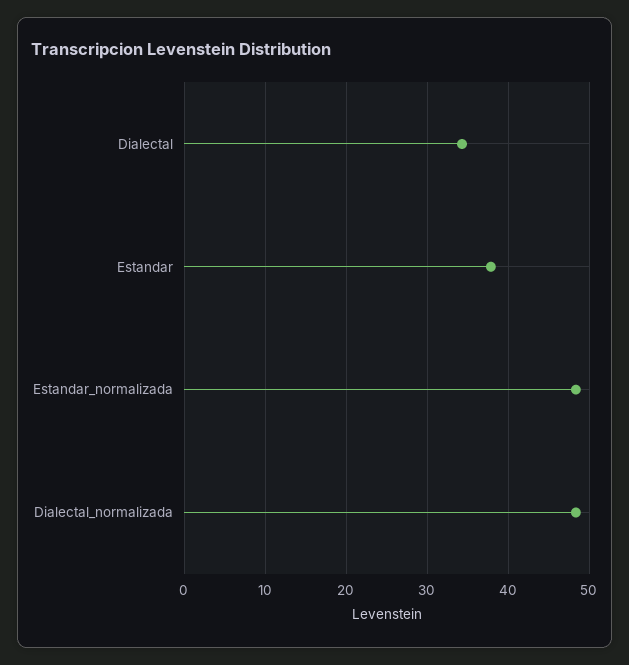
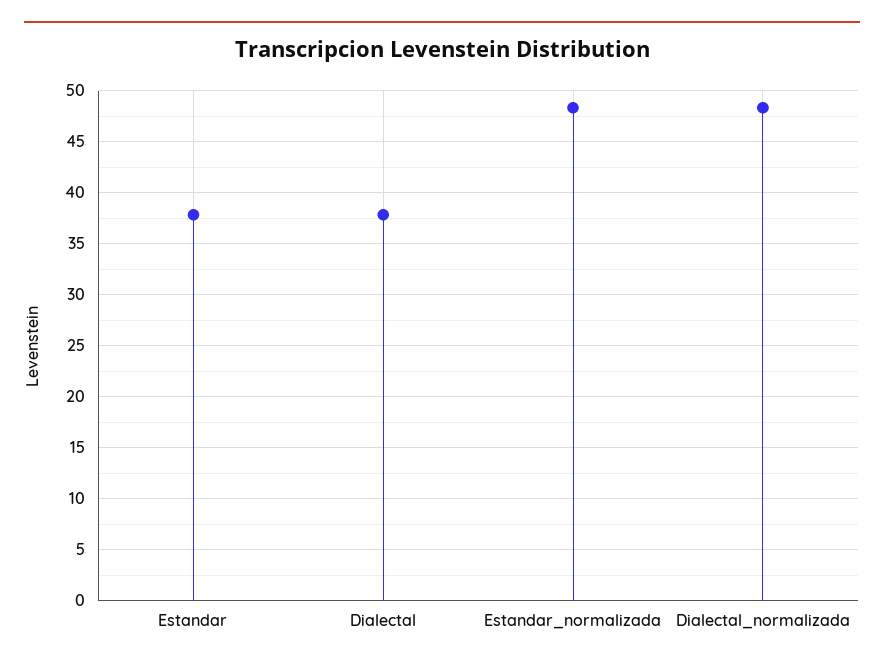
Dialectal: 34 -> 38

